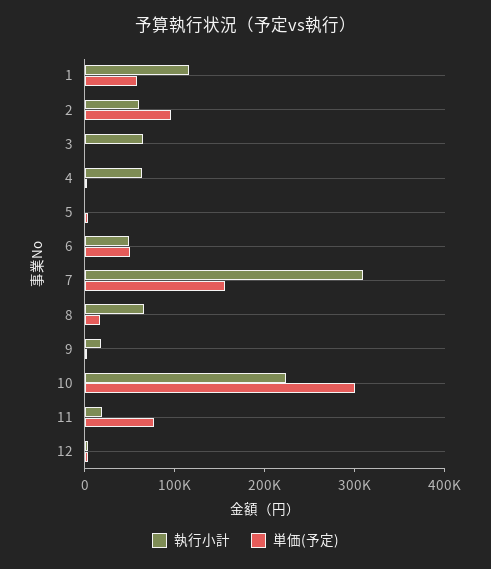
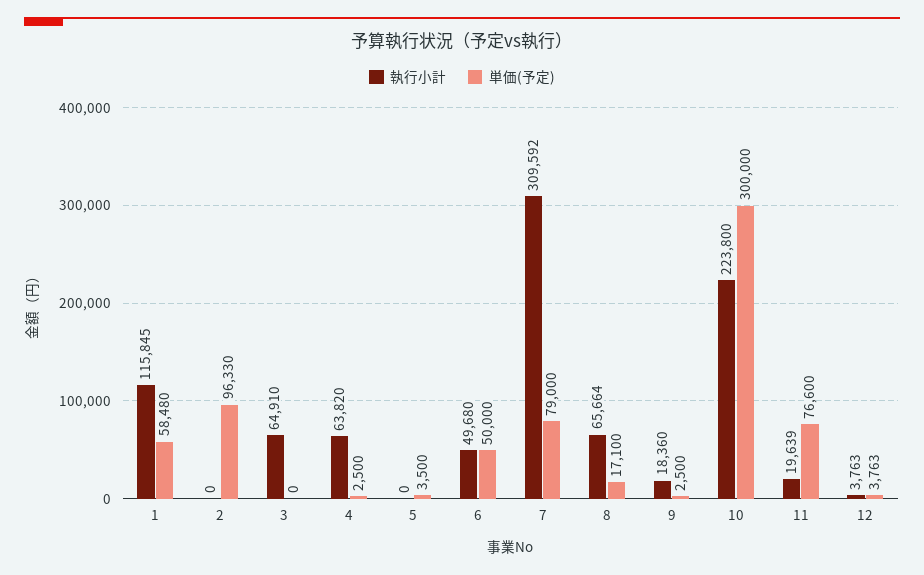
執行小計, 2: 60000 -> 0
単価(予定), 7: 160000 -> 79000

